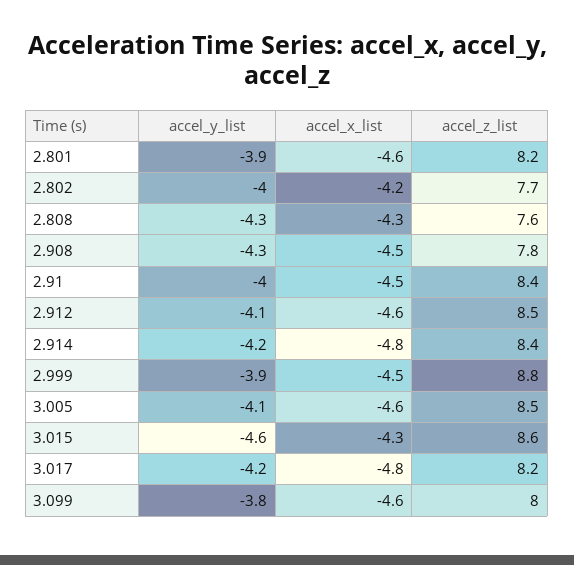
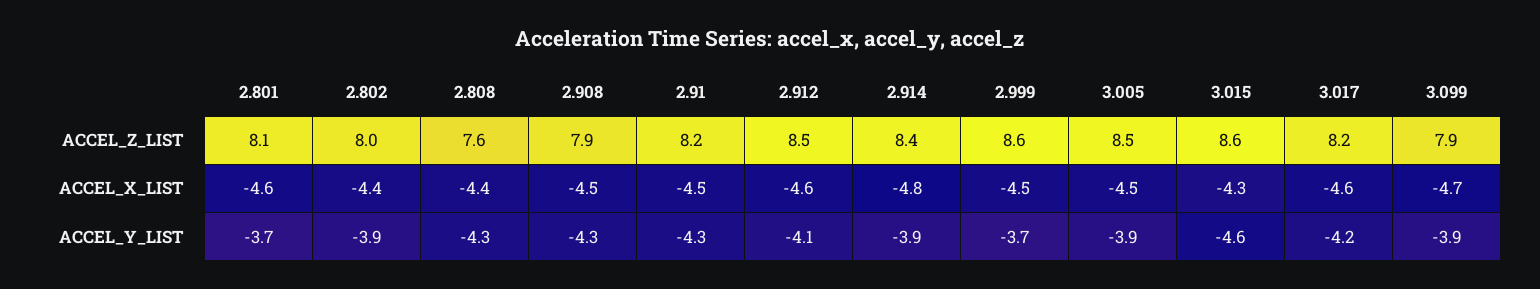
accel_y_list, 2.801: -3.9 -> -3.7
accel_z_list, 2.801: 8.2 -> 8.1
accel_y_list, 2.802: -4 -> -3.9
accel_x_list, 2.802: -4.2 -> -4.4
accel_z_list, 2.802: 7.7 -> 8
accel_x_list, 2.808: -4.3 -> -4.4
accel_z_list, 2.908: 7.8 -> 7.9
accel_y_list, 2.91: -4 -> -4.3
accel_z_list, 2.91: 8.4 -> 8.2
accel_y_list, 2.914: -4.2 -> -3.9
accel_y_list, 2.999: -3.9 -> -3.7
accel_z_list, 2.999: 8.8 -> 8.6
accel_y_list, 3.005: -4.1 -> -3.9
accel_x_list, 3.005: -4.6 -> -4.5
accel_x_list, 3.017: -4.8 -> -4.6
accel_y_list, 3.099: -3.8 -> -3.9
accel_x_list, 3.099: -4.6 -> -4.7
accel_z_list, 3.099: 8 -> 7.9

